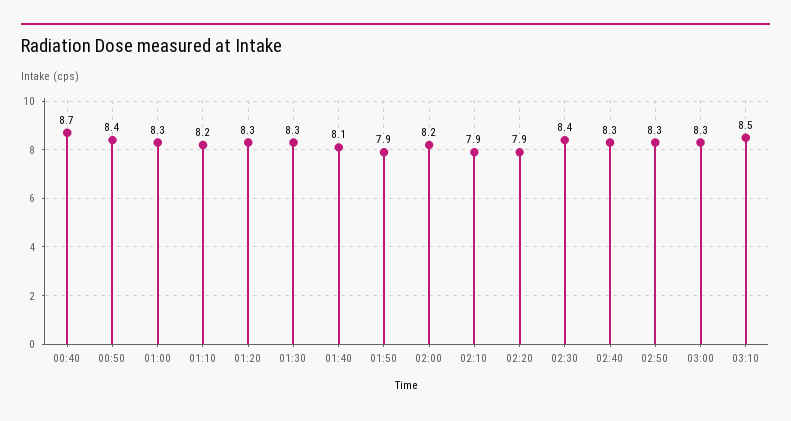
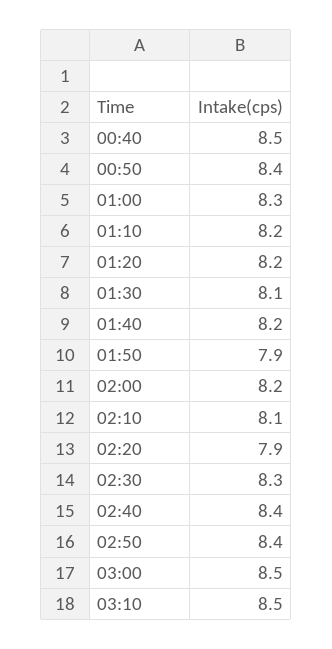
00:40: 8.7 -> 8.5
01:20: 8.3 -> 8.2
01:30: 8.3 -> 8.1
01:40: 8.1 -> 8.2
02:10: 7.9 -> 8.1
02:30: 8.4 -> 8.3
02:40: 8.3 -> 8.4
02:50: 8.3 -> 8.4
03:00: 8.3 -> 8.5

